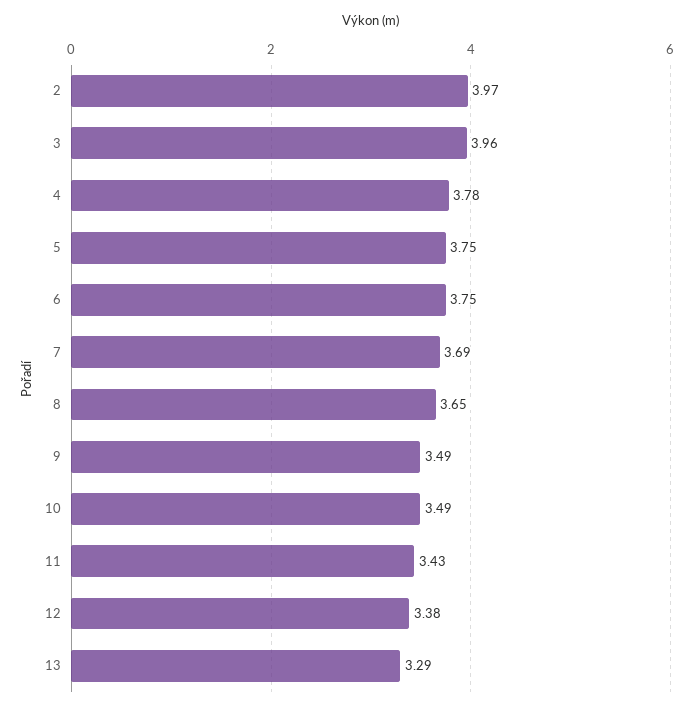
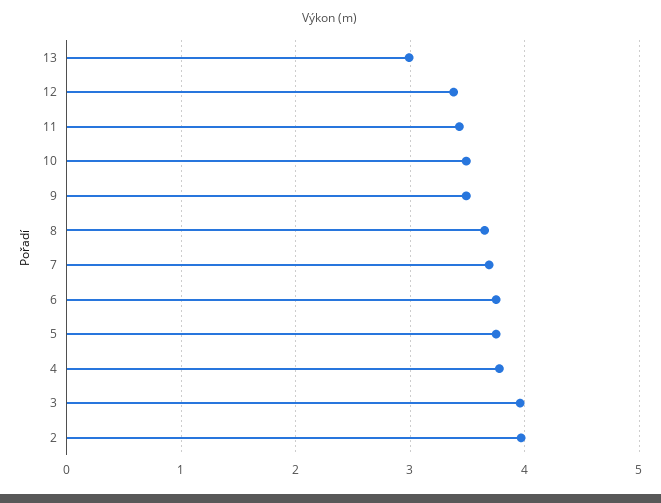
13: 3.29 -> 3

